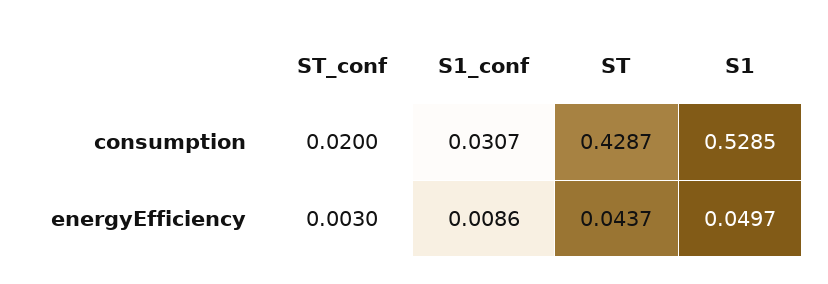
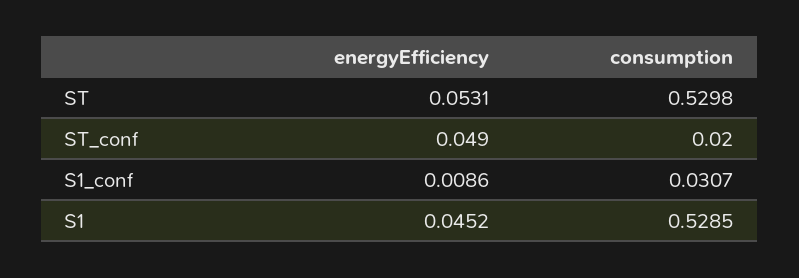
ST, consumption: 0.4287 -> 0.5298
ST_conf, energyEfficiency: 0.003 -> 0.049
ST, energyEfficiency: 0.0437 -> 0.0531
S1, energyEfficiency: 0.0497 -> 0.0452

